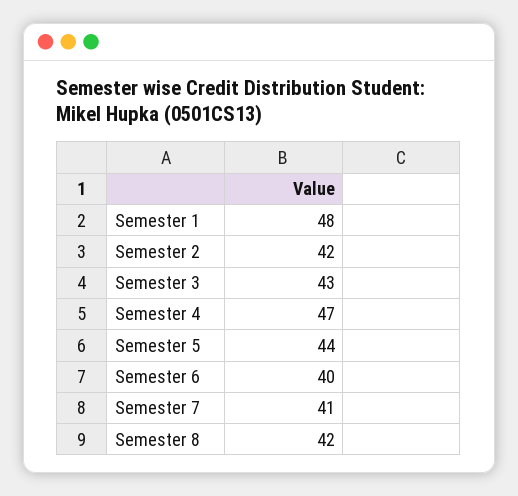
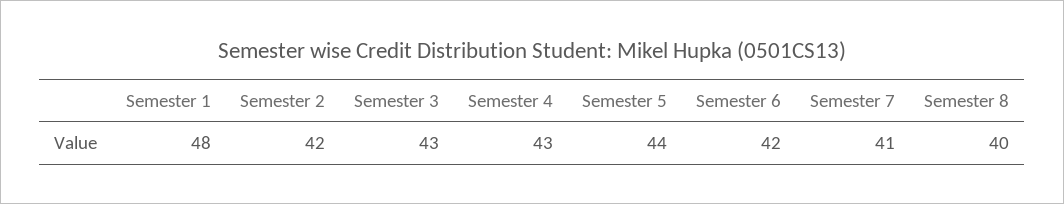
Semester 4: 47 -> 43
Semester 6: 40 -> 42
Semester 8: 42 -> 40

